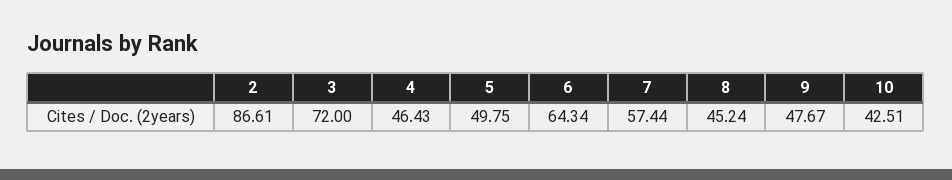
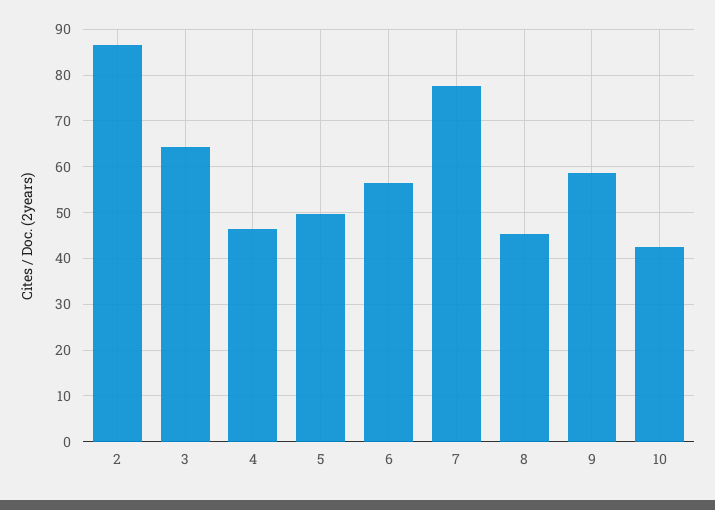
3: 72 -> 64
6: 64.34 -> 56
7: 57.44 -> 78
9: 47.67 -> 58

